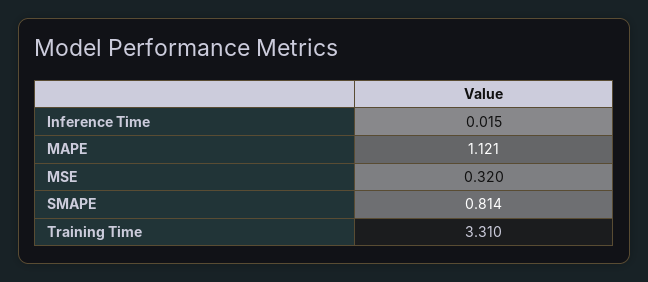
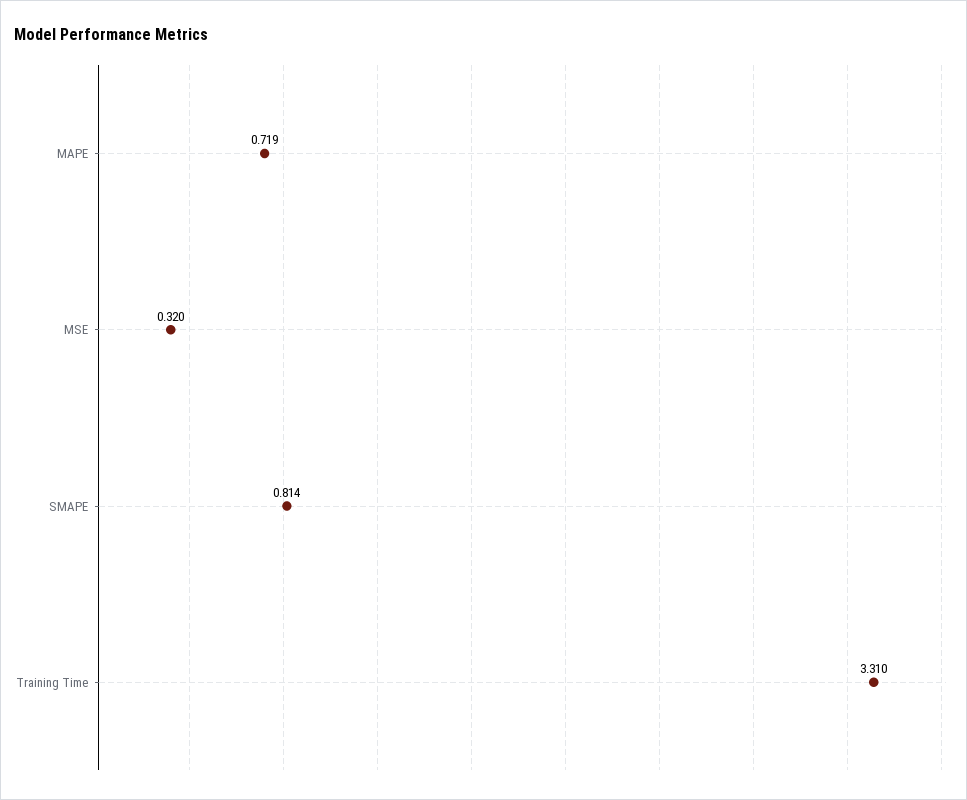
Inference Time: 0.015 -> none
MAPE: 1.121 -> 0.719

